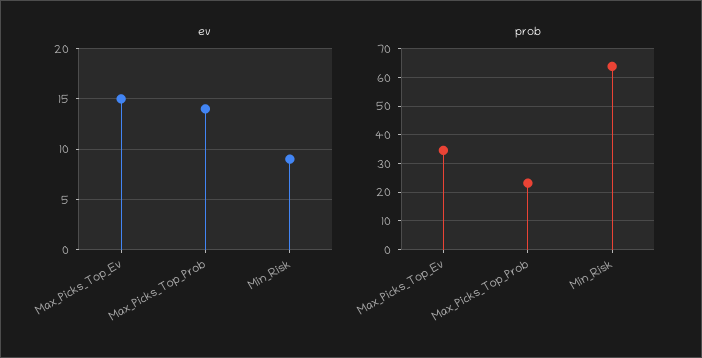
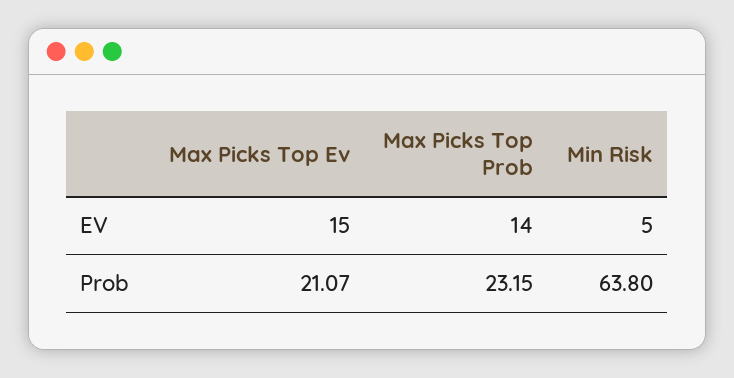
ev, Min_Risk: 9 -> 5
prob, Max_Picks_Top_Ev: 35 -> 21.07

